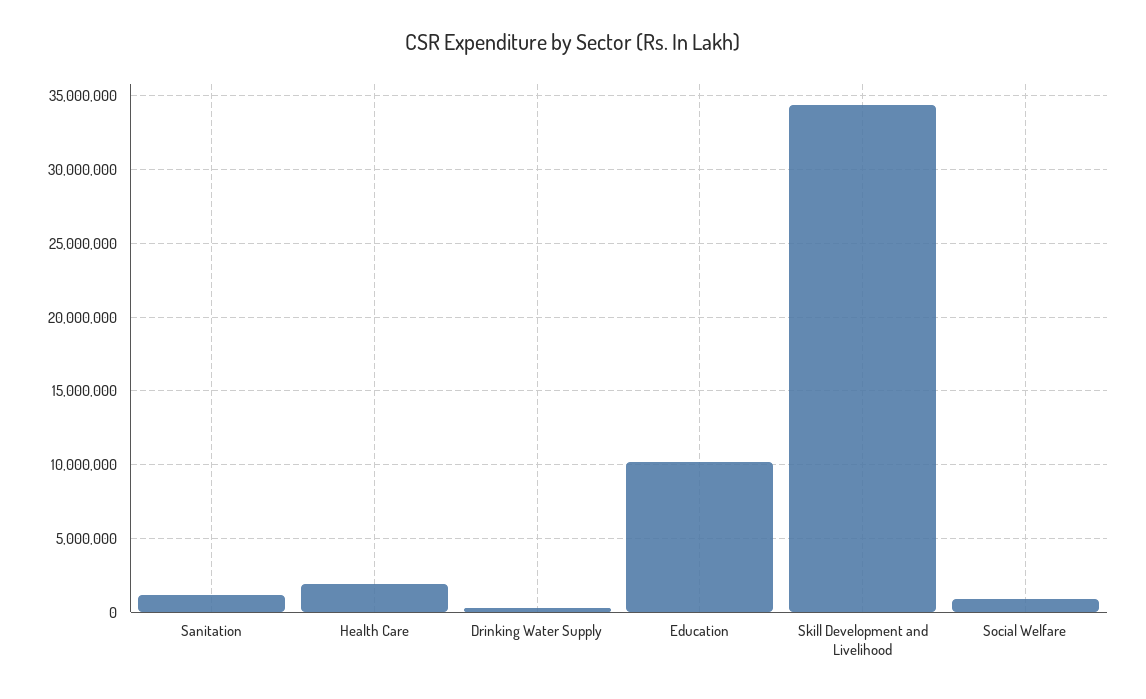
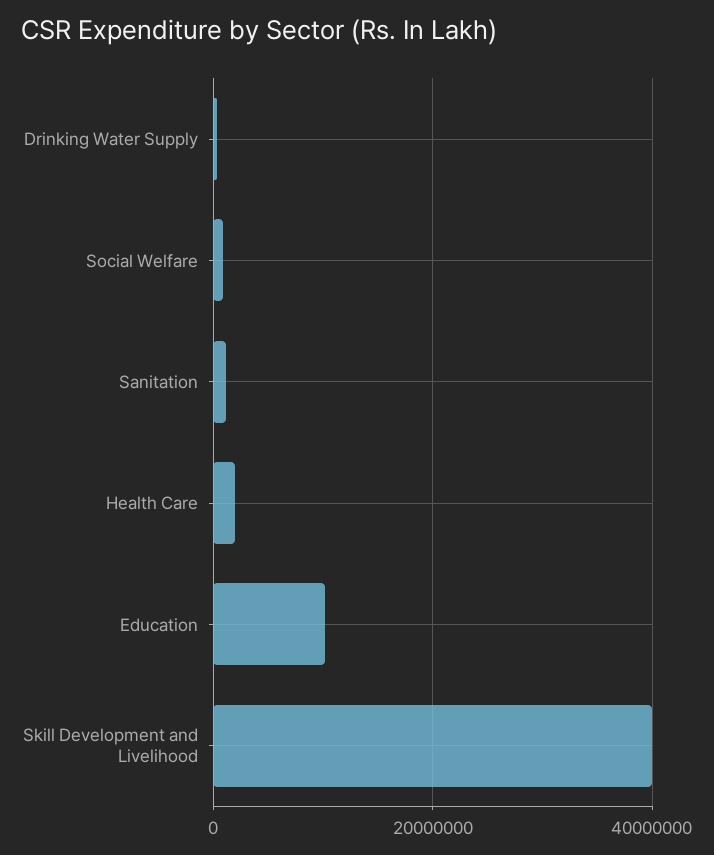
Skill Development and Livelihood: 34500000 -> 40000000

